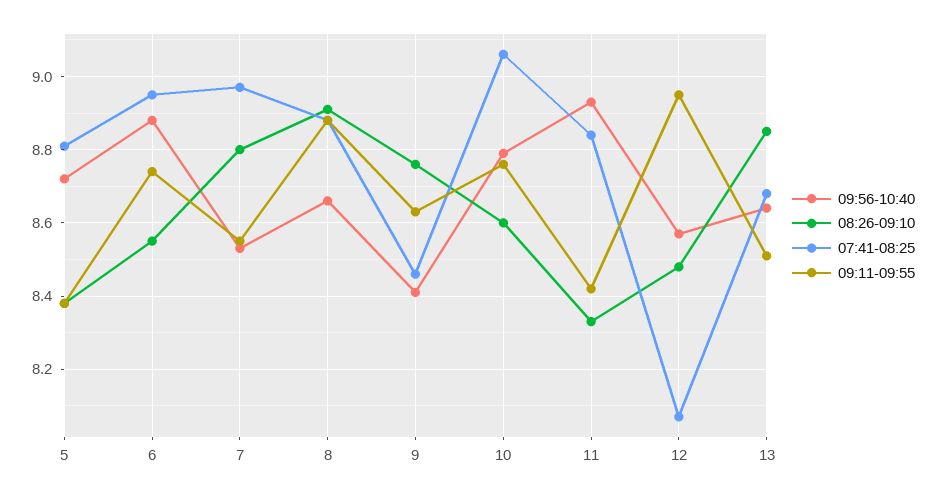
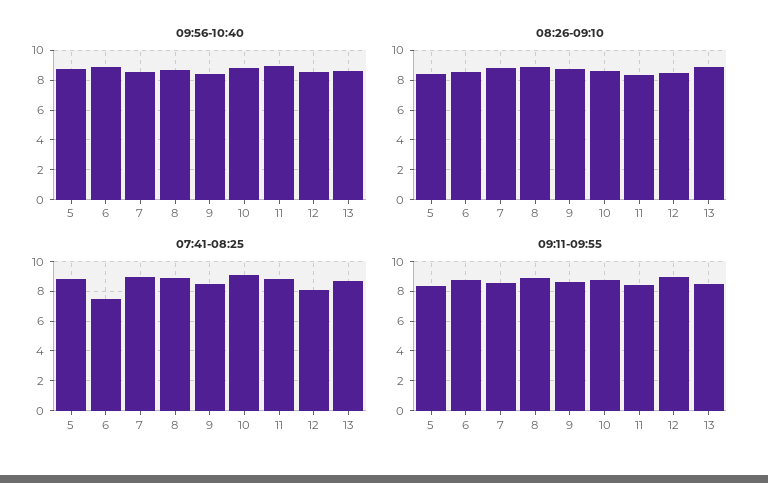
07:41-08:25, 6: 8.95 -> 7.5

